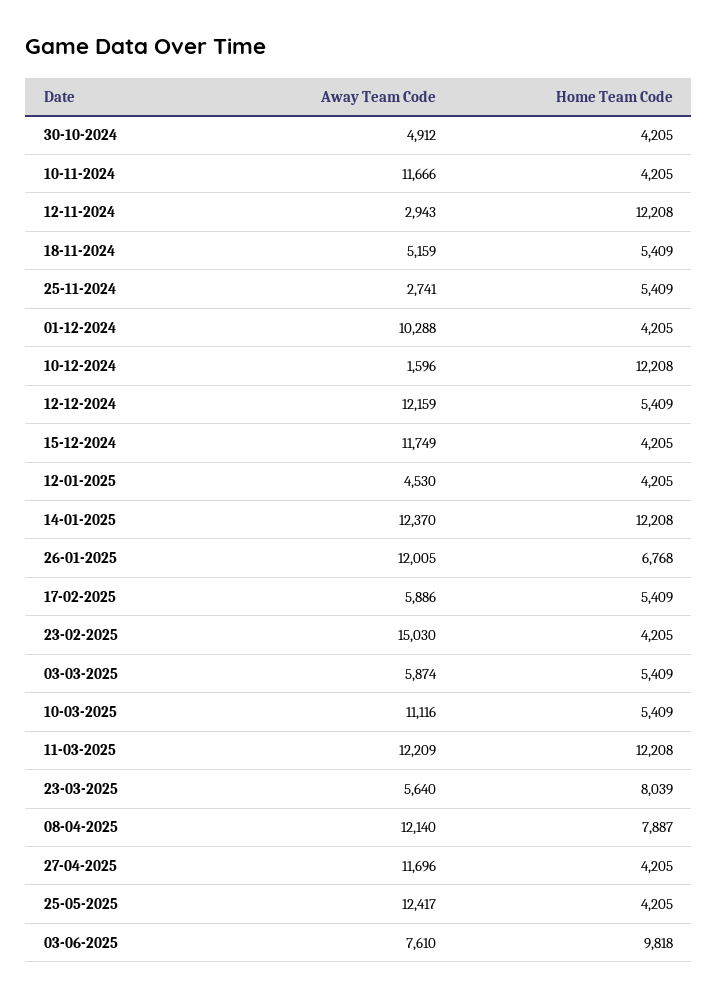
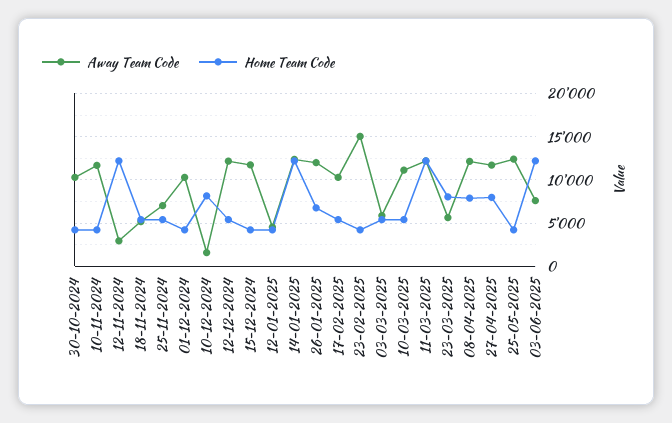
Away Team Code, 30-10-2024: 4912 -> 10000
Away Team Code, 25-11-2024: 2741 -> 7000
Home Team Code, 10-12-2024: 12208 -> 8000
Away Team Code, 17-02-2025: 5886 -> 10000
Home Team Code, 27-04-2025: 4205 -> 8000
Home Team Code, 03-06-2025: 9818 -> 12000

